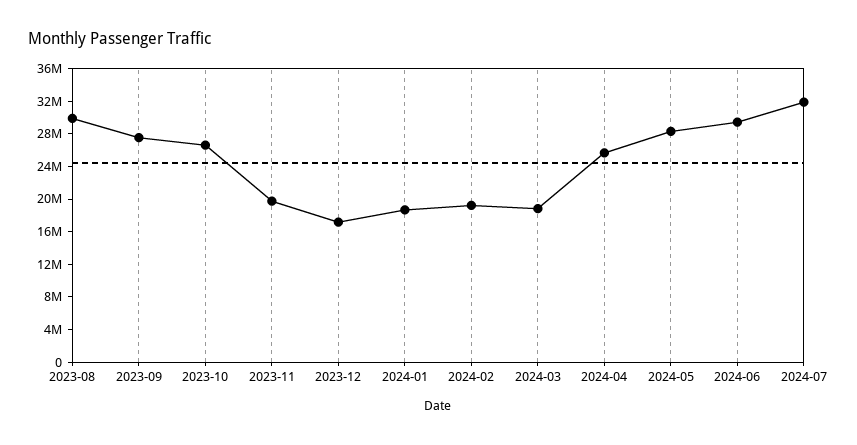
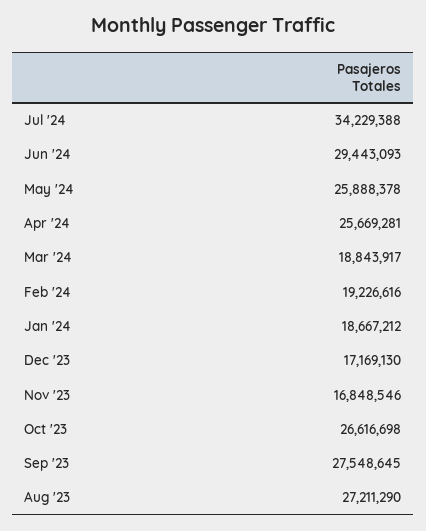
2023-08: 30000000 -> 27211290
2023-11: 20000000 -> 16848546
2024-05: 28000000 -> 25888378
2024-07: 32000000 -> 34229388

